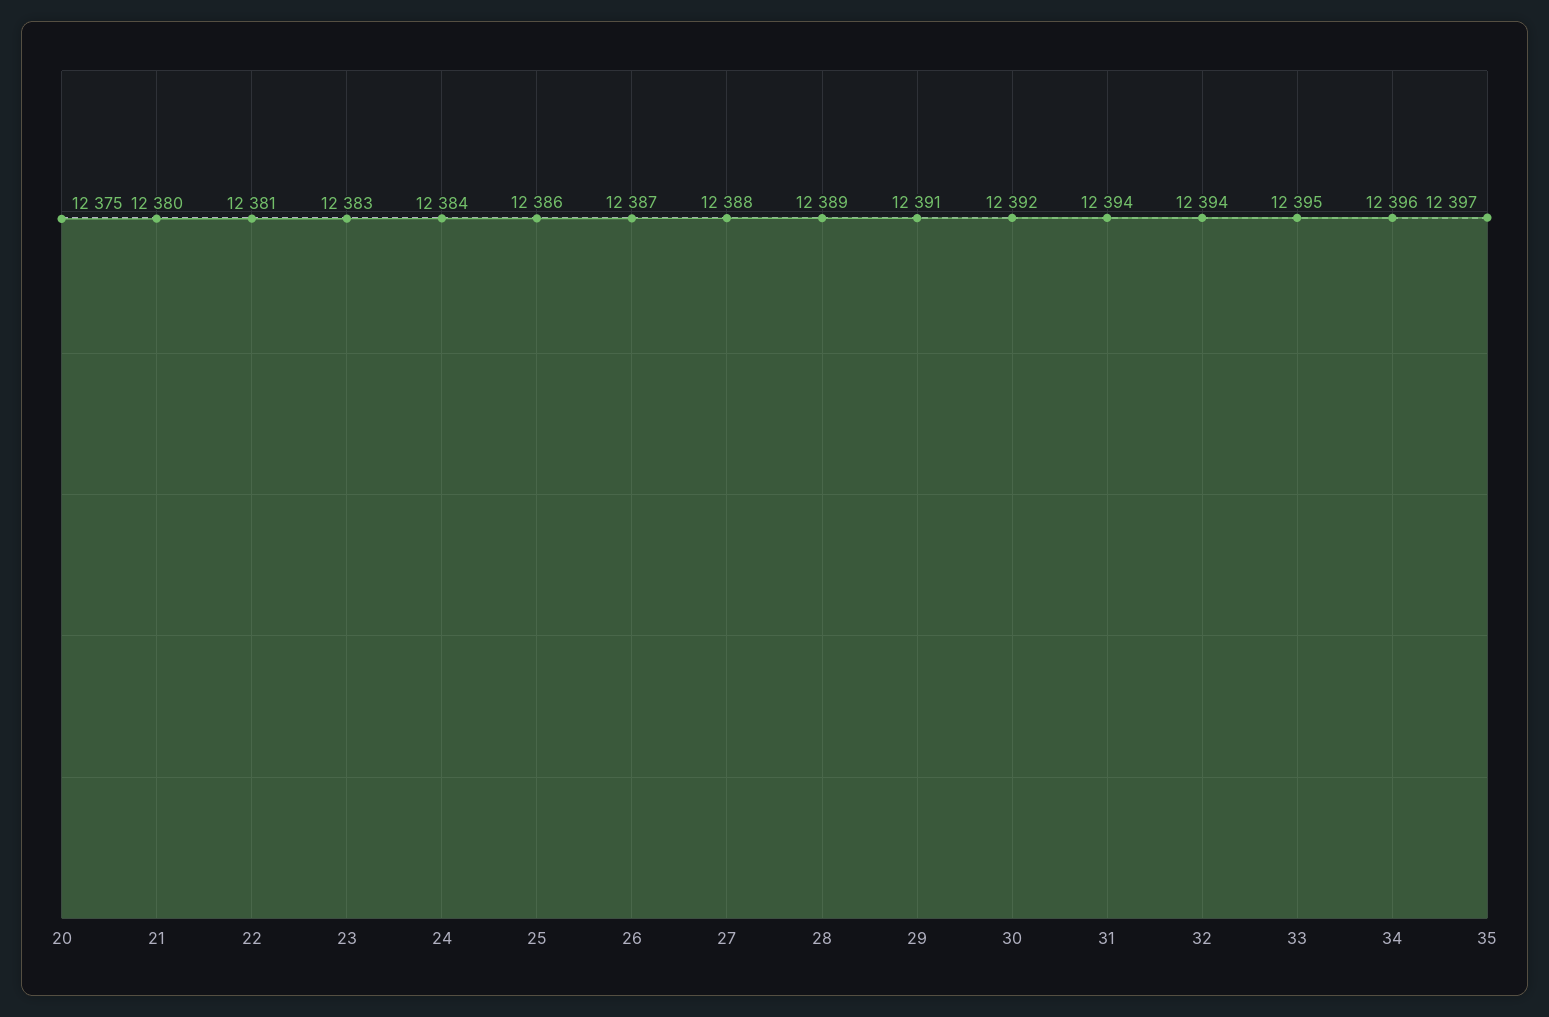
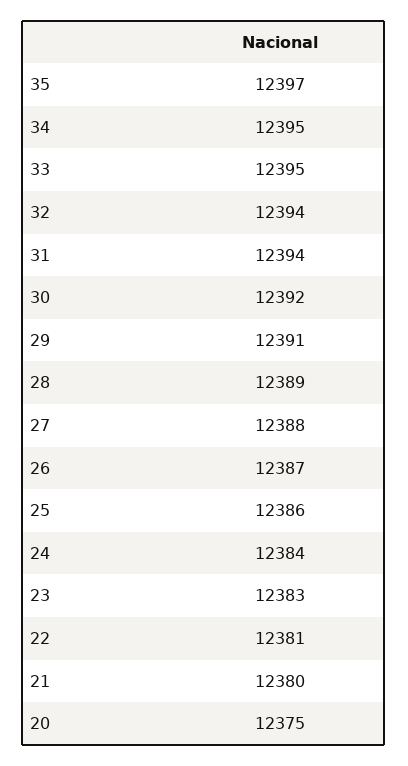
34: 12396 -> 12395

